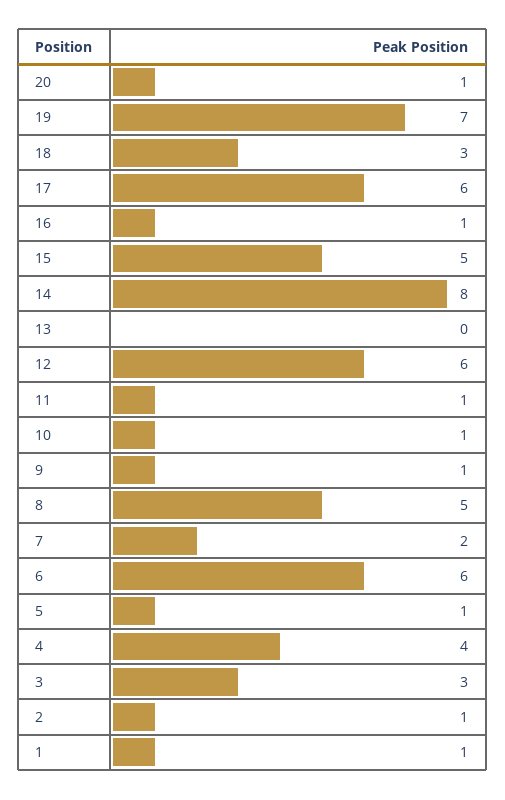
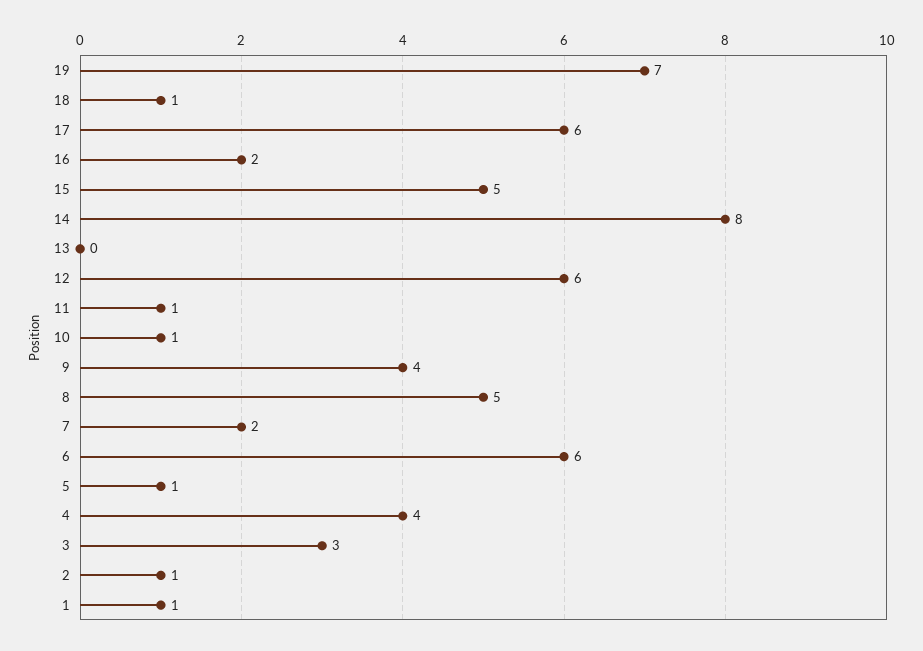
20: 1 -> none
18: 3 -> 1
16: 1 -> 2
9: 1 -> 4

